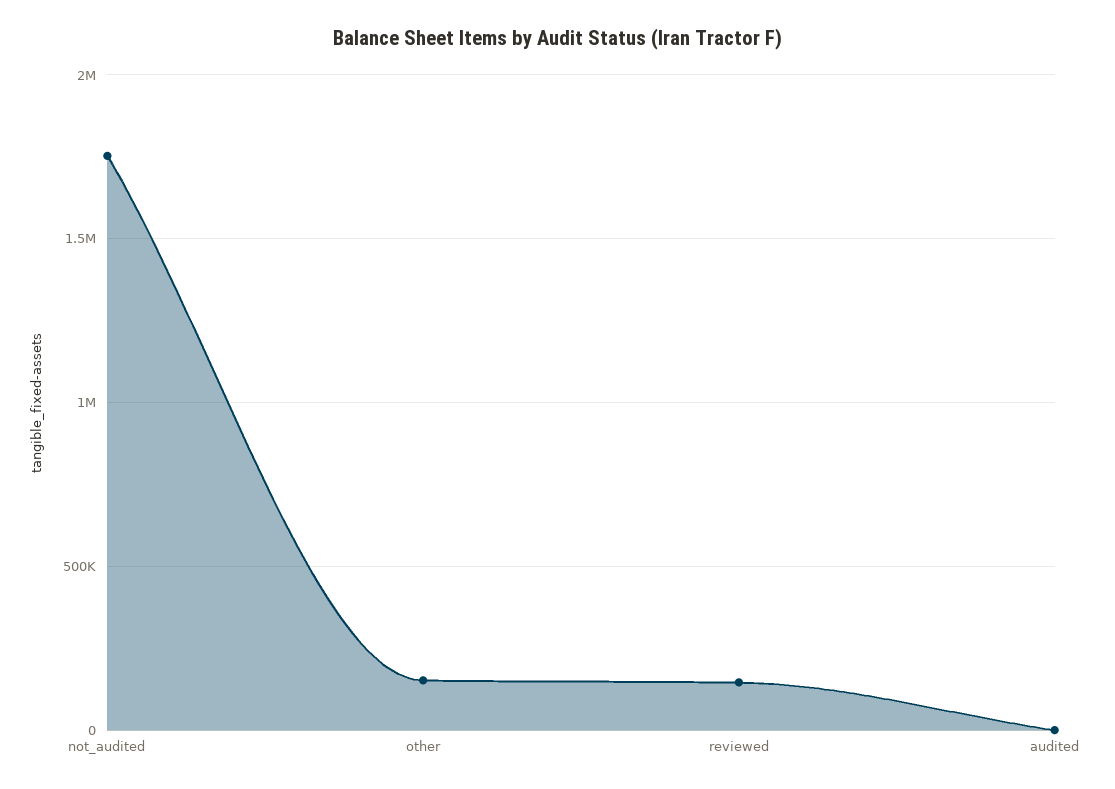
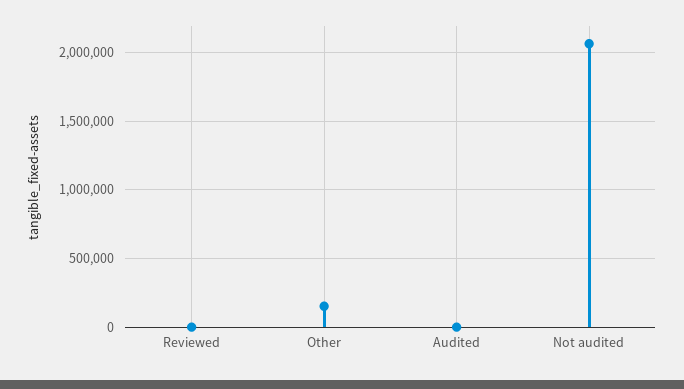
not_audited: 1750000 -> 2050000
reviewed: 150000 -> 0

